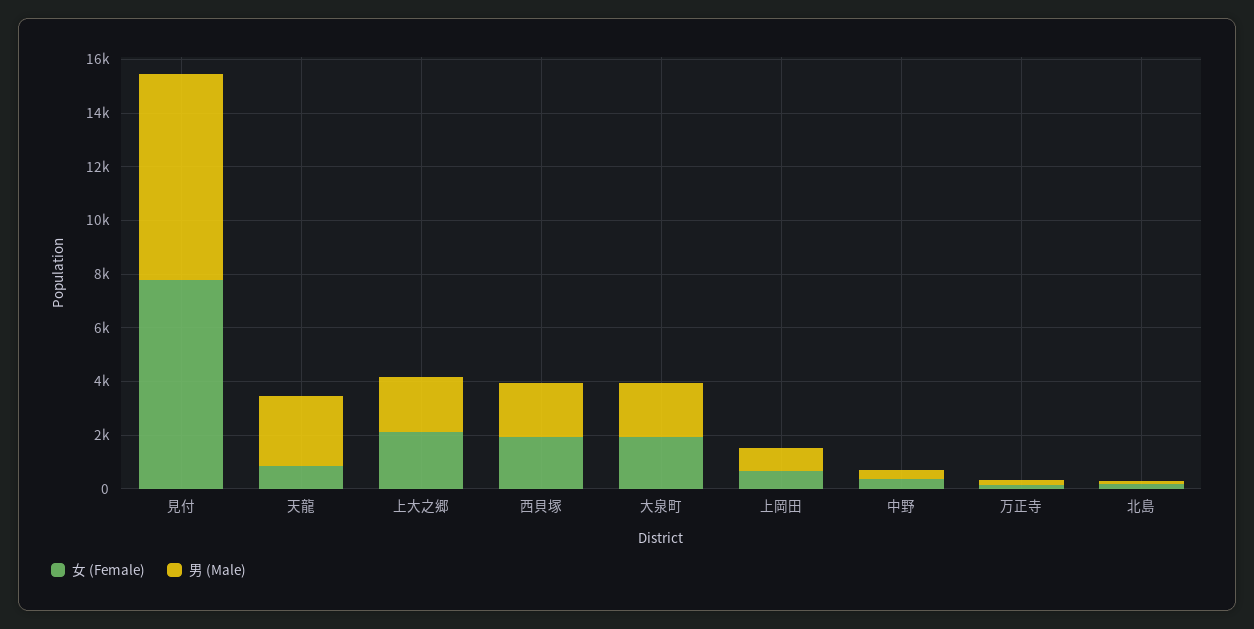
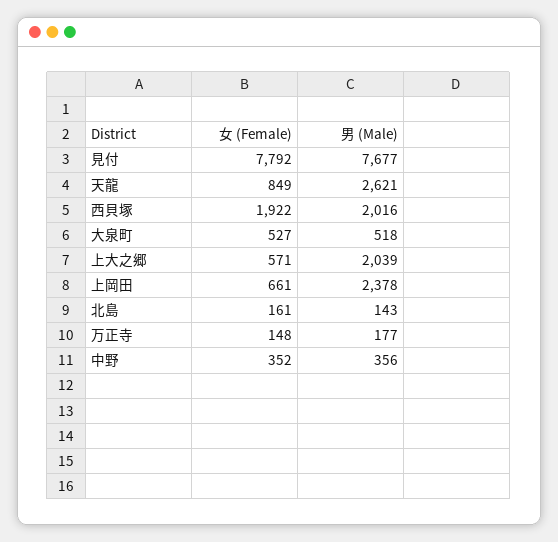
女 (Female), 上大之郷: 2000 -> 571
女 (Female), 大泉町: 2000 -> 527
男 (Male), 大泉町: 2000 -> 518
男 (Male), 上岡田: 1000 -> 2378

